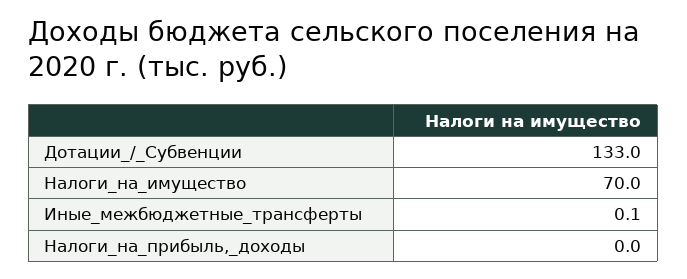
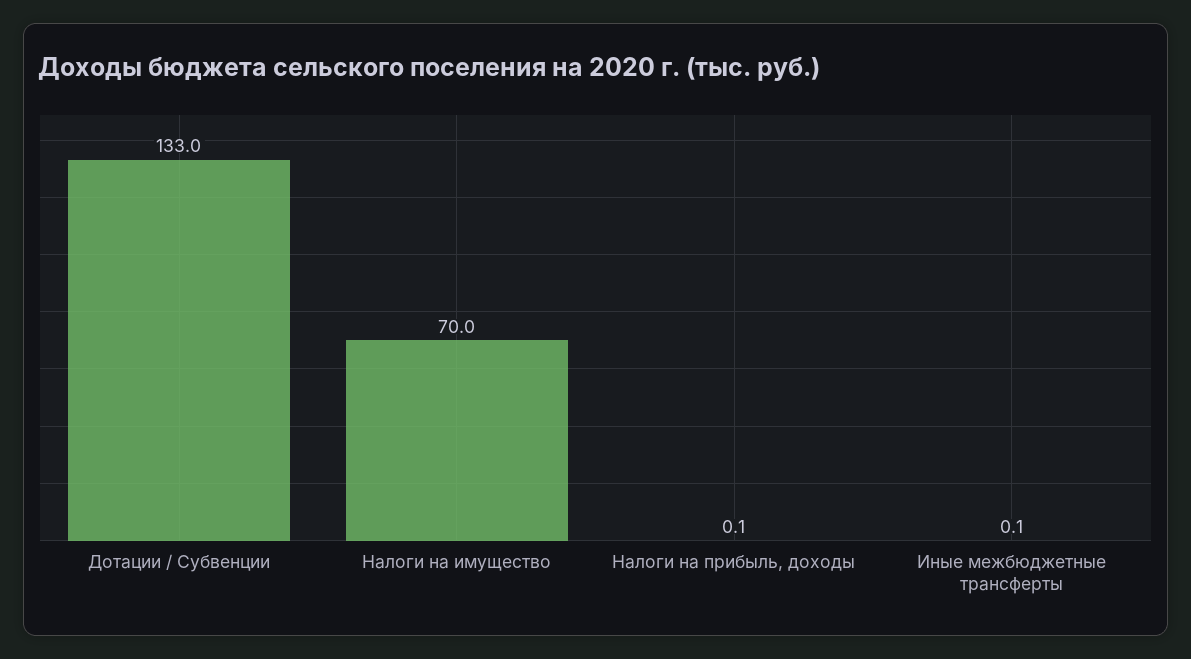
Налоги_на_прибыль,_доходы: 0 -> 0.1

